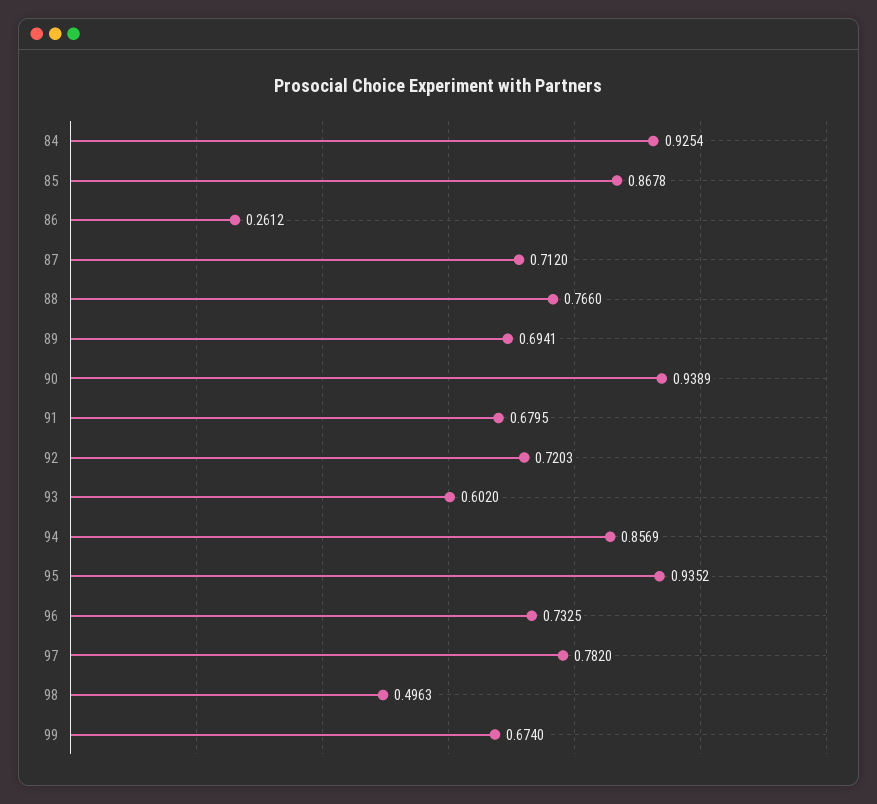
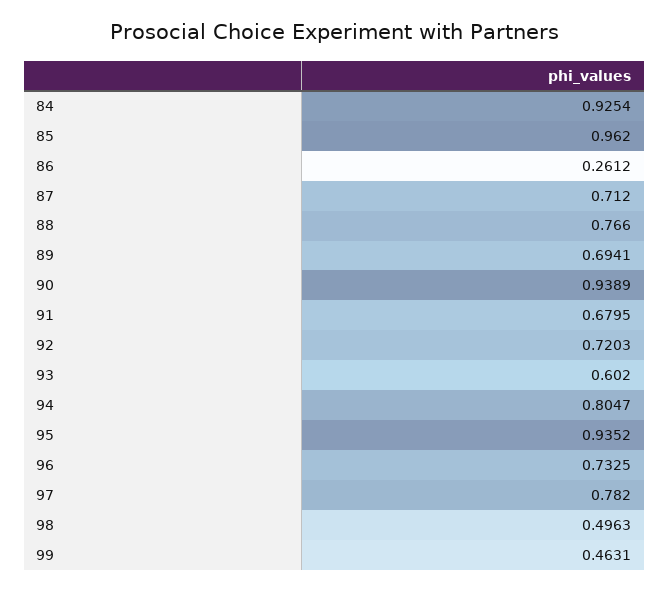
85: 0.8678 -> 0.962
94: 0.8569 -> 0.8047
99: 0.674 -> 0.4631

